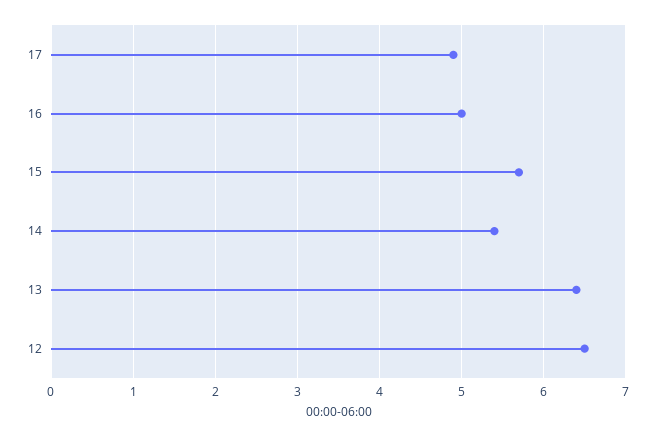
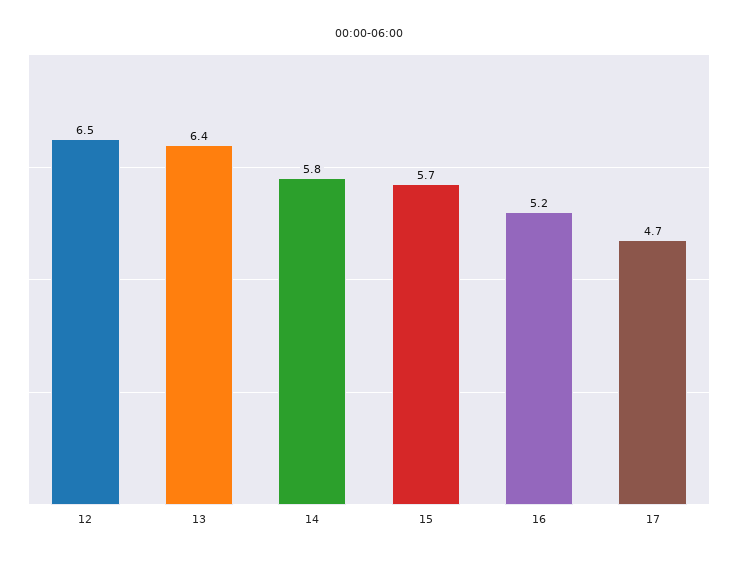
17: 4.9 -> 4.7
16: 5 -> 5.2
14: 5.4 -> 5.8

